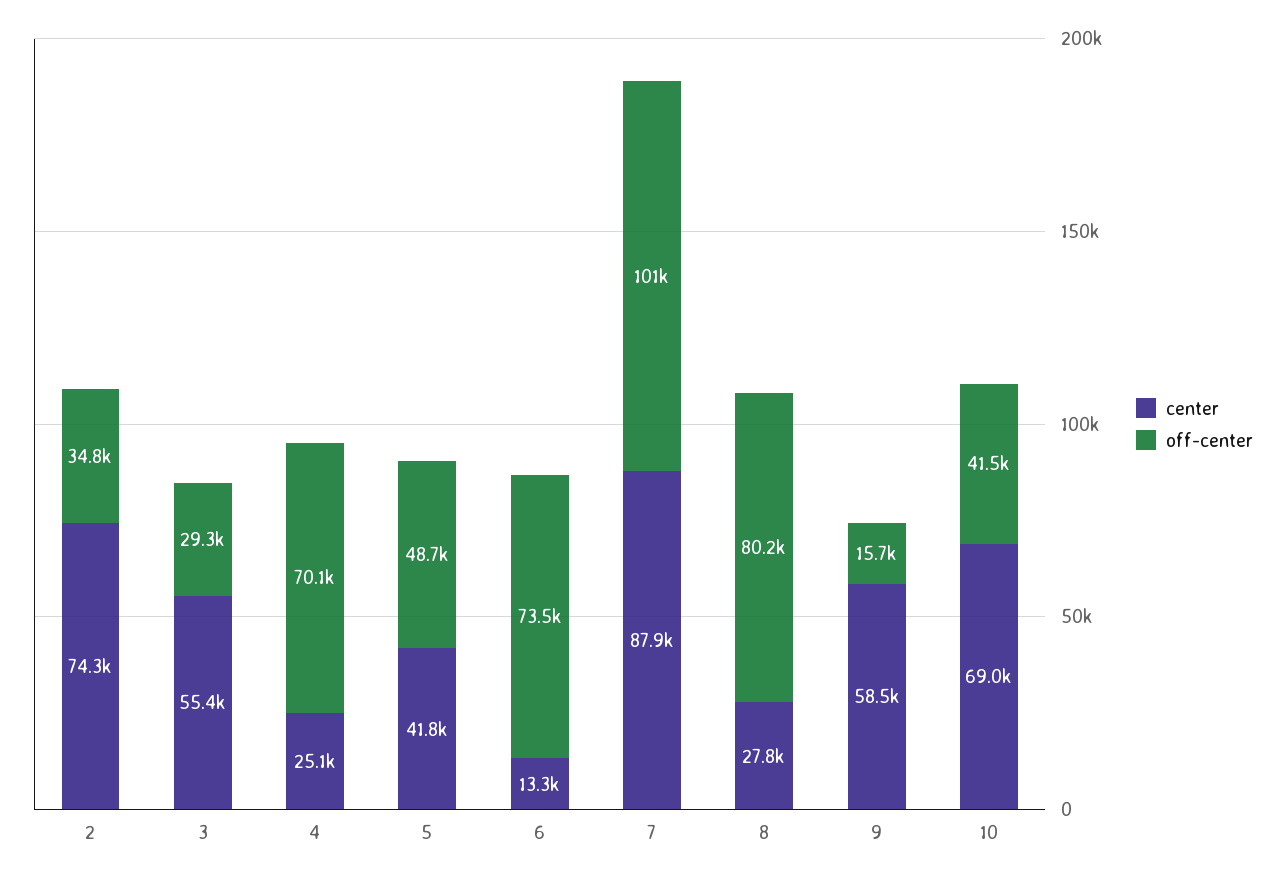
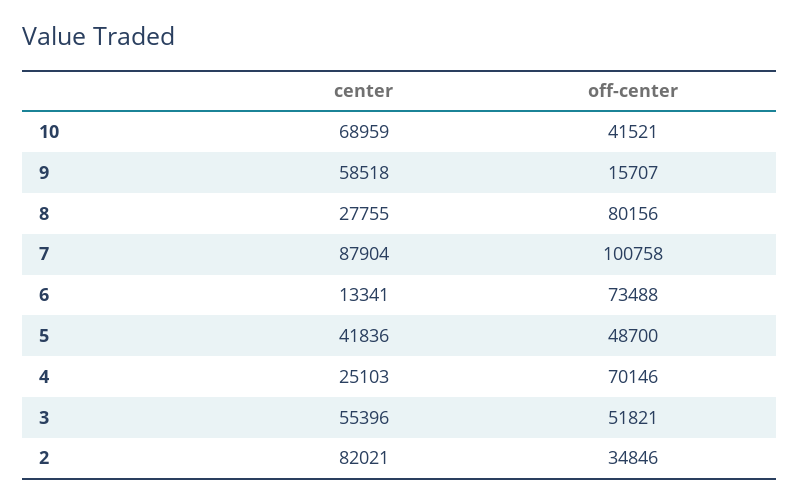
center, 2: 74300 -> 82021
off-center, 3: 29300 -> 51821

